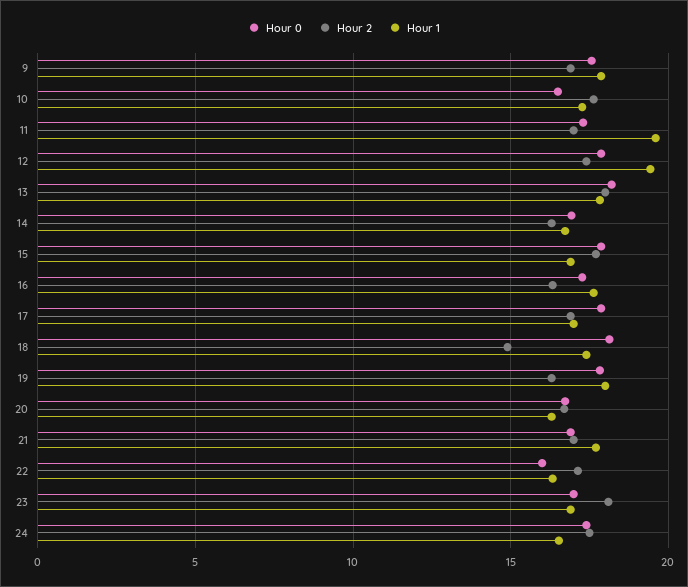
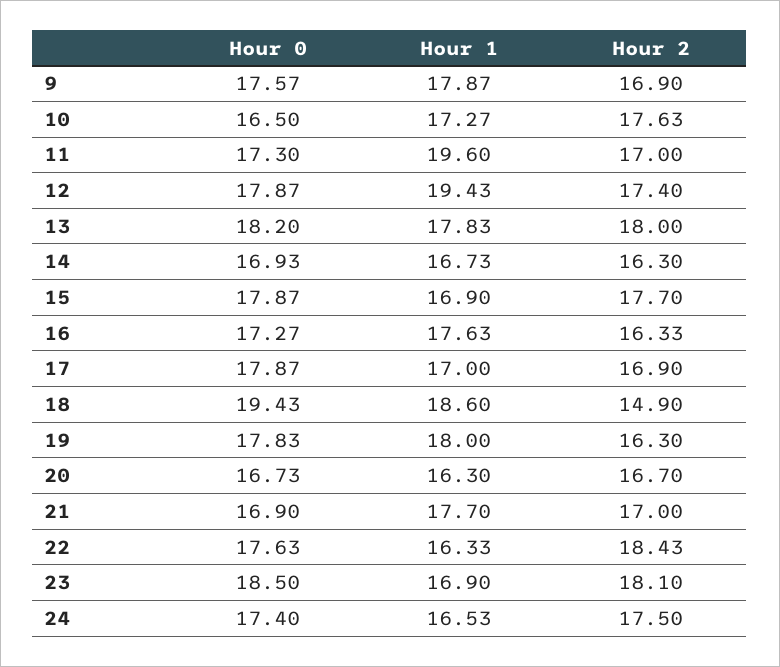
Hour 0, 18: 18 -> 19.43
Hour 1, 18: 17.5 -> 18.6
Hour 0, 22: 16 -> 17.63
Hour 2, 22: 17 -> 18.43
Hour 0, 23: 17 -> 18.5

